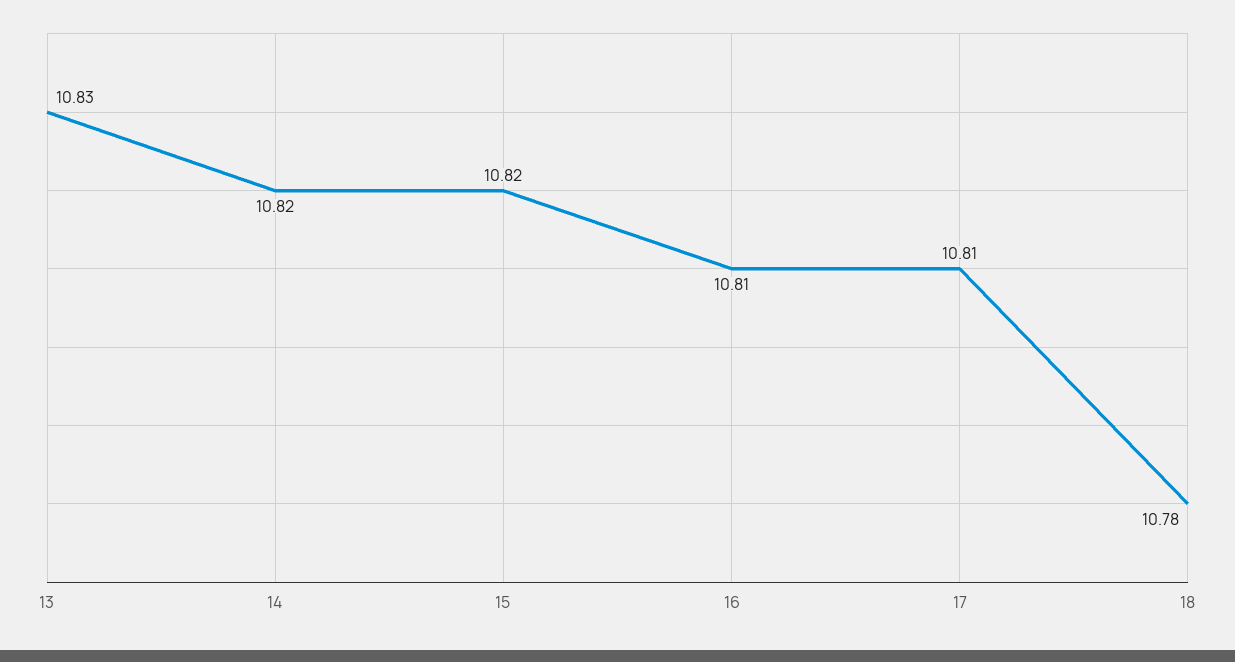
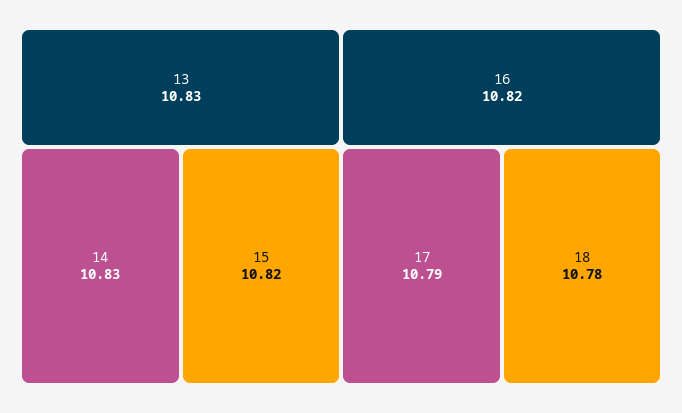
14: 10.82 -> 10.83
16: 10.81 -> 10.82
17: 10.81 -> 10.79

